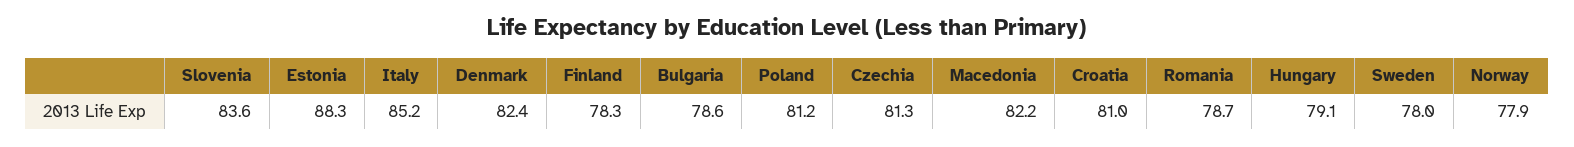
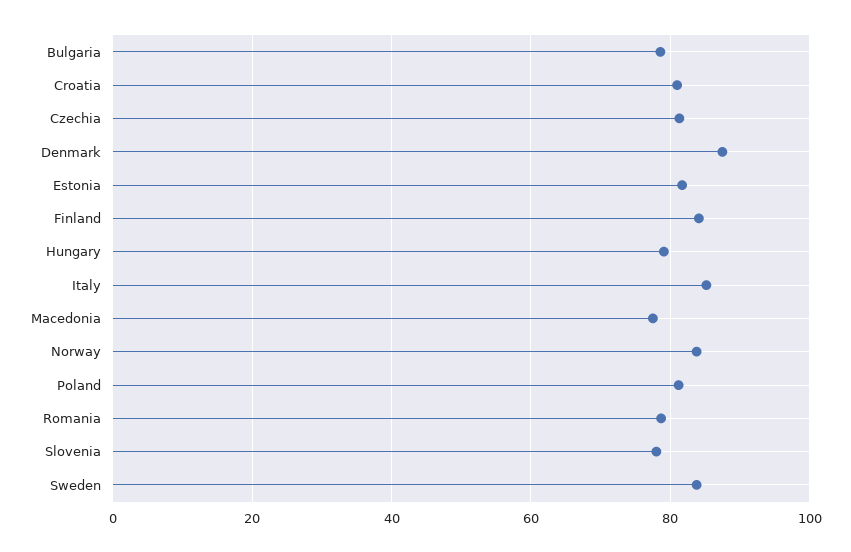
Slovenia: 83.6 -> 78
Estonia: 88.3 -> 82
Denmark: 82.4 -> 88
Finland: 78.3 -> 84
Macedonia: 82.2 -> 78
Sweden: 78 -> 84
Norway: 77.9 -> 84

